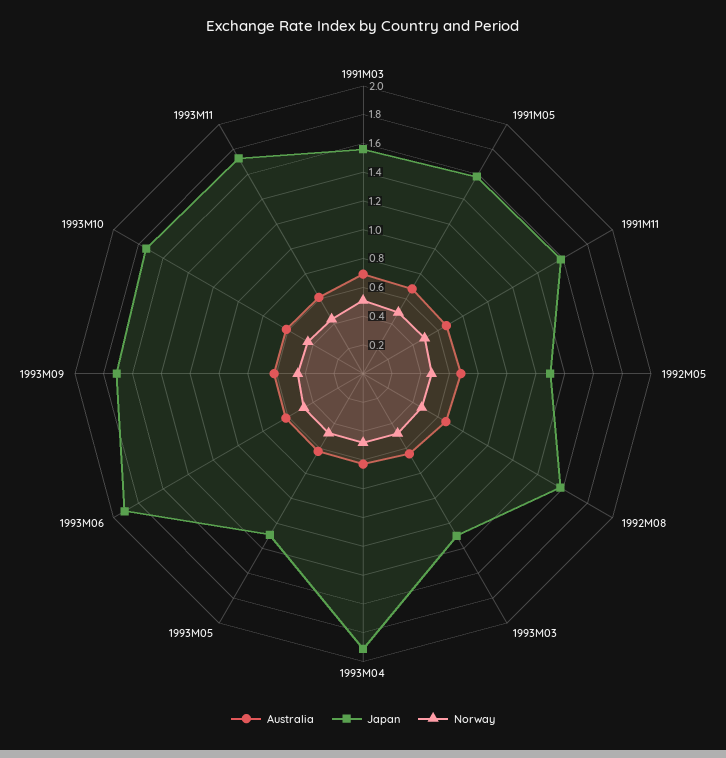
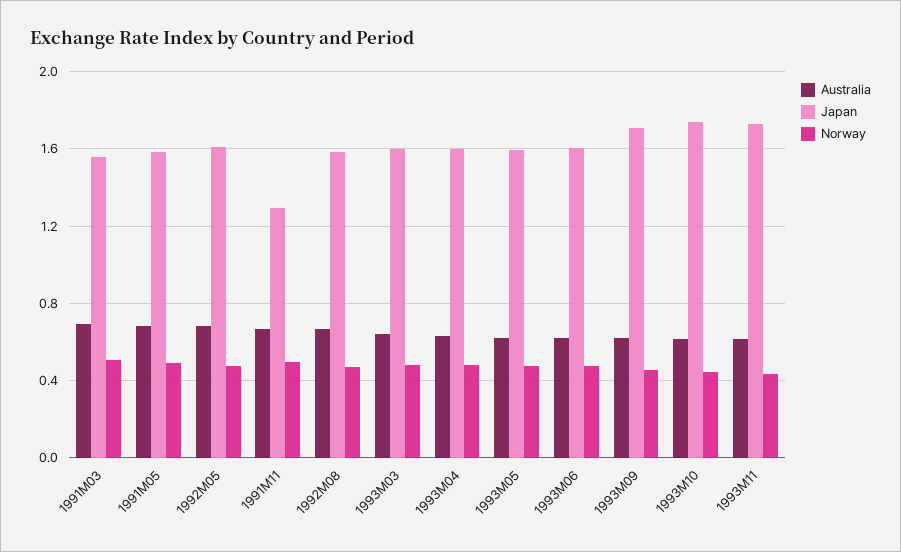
Japan, 1991M11: 1.6 -> 1.3
Japan, 1992M05: 1.3 -> 1.6
Japan, 1993M03: 1.3 -> 1.6
Japan, 1993M04: 1.9 -> 1.6
Japan, 1993M05: 1.3 -> 1.6
Japan, 1993M06: 1.9 -> 1.6

